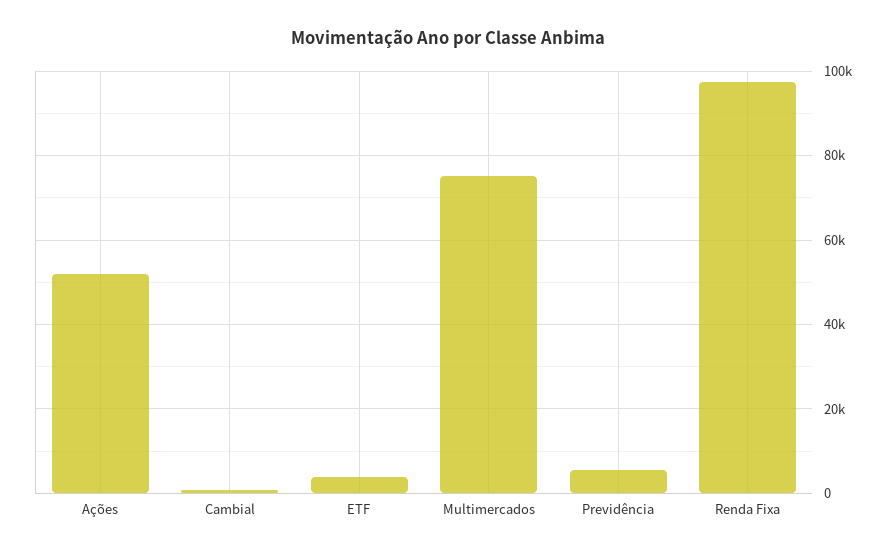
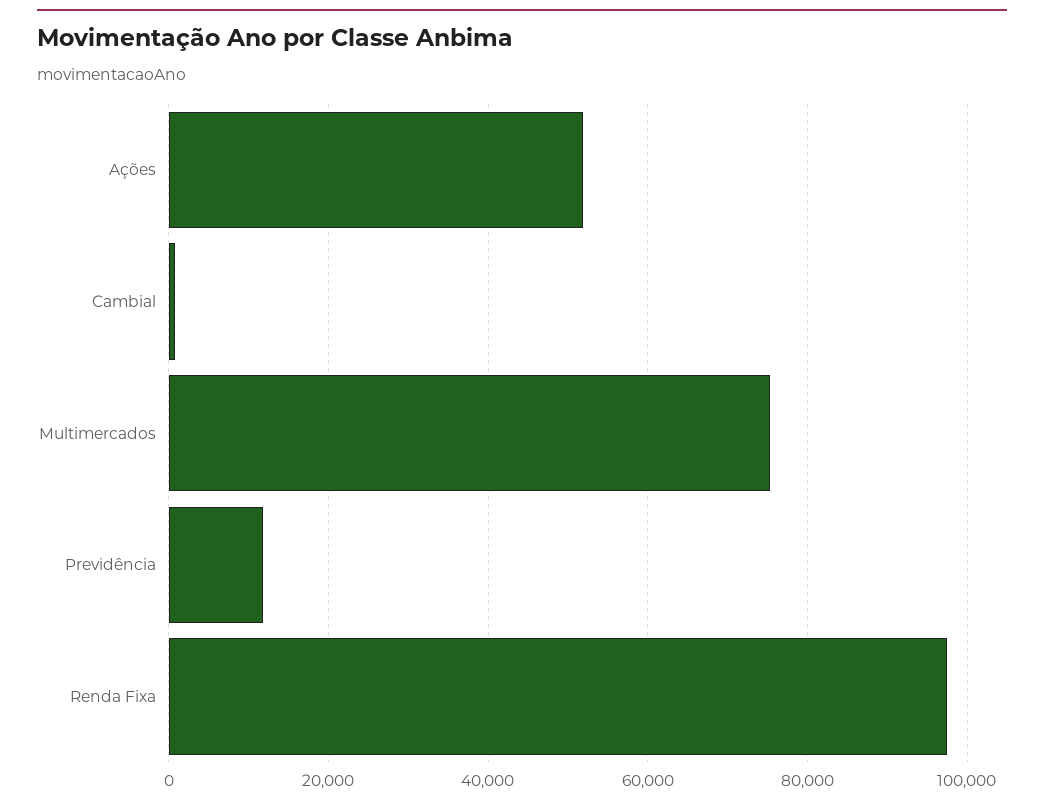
ETF: 4000 -> none
Previdência: 6000 -> 12000

